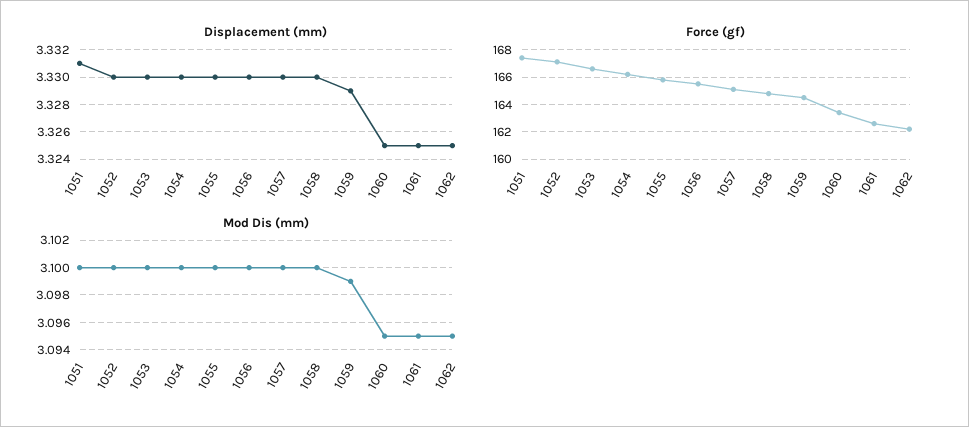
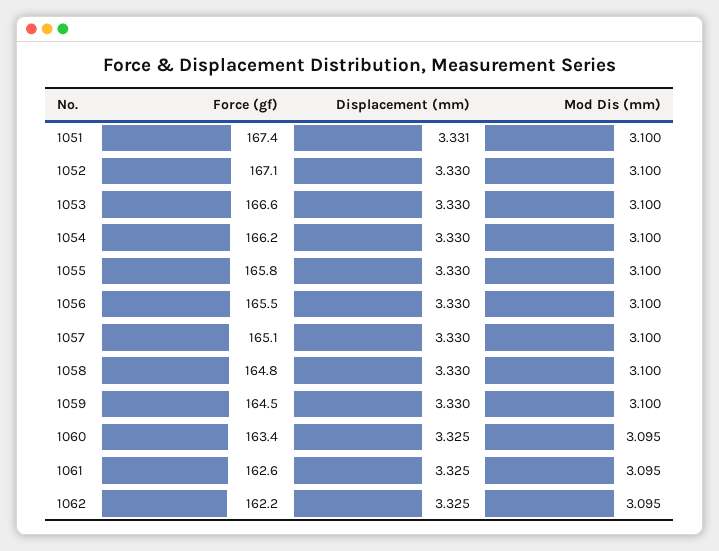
Displacement (mm), 1059: 3.329 -> 3.33
Mod Dis (mm), 1059: 3.099 -> 3.1

